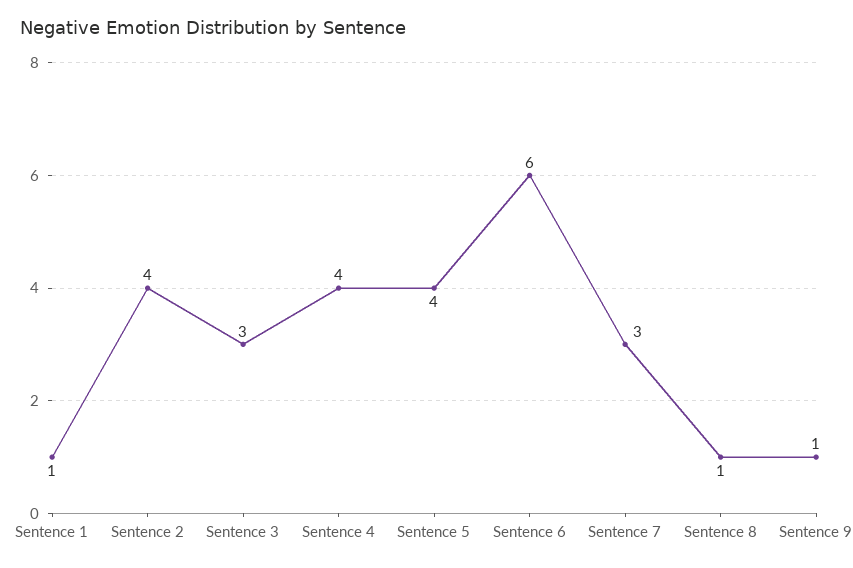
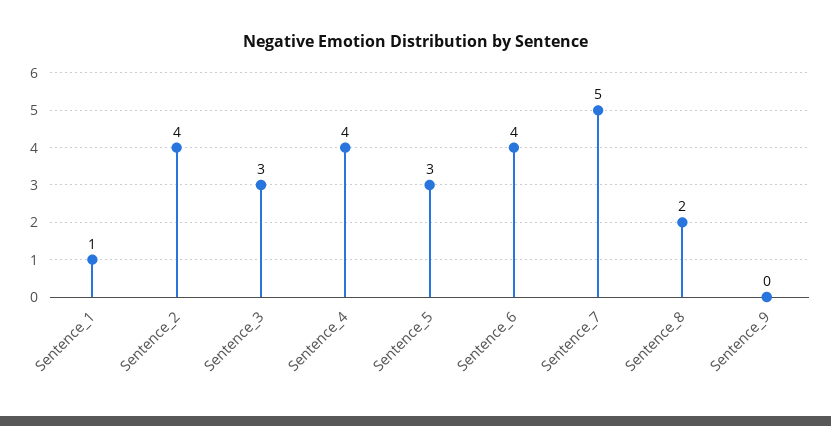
Sentence 5: 4 -> 3
Sentence 6: 6 -> 4
Sentence 7: 3 -> 5
Sentence 8: 1 -> 2
Sentence 9: 1 -> 0

